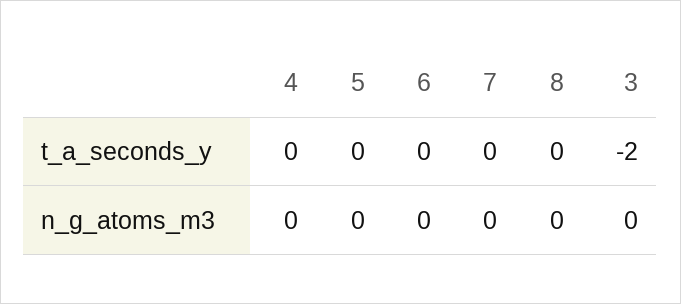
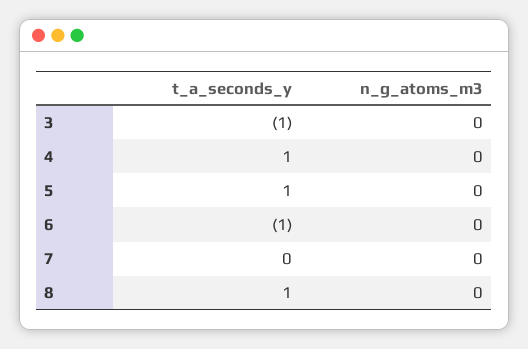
4, t_a_seconds_y: 0 -> 1
5, t_a_seconds_y: 0 -> 1
6, t_a_seconds_y: 0 -> -1
8, t_a_seconds_y: 0 -> 1
3, t_a_seconds_y: -2 -> -1

